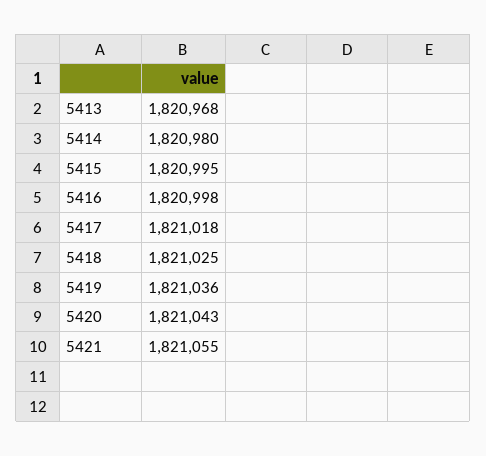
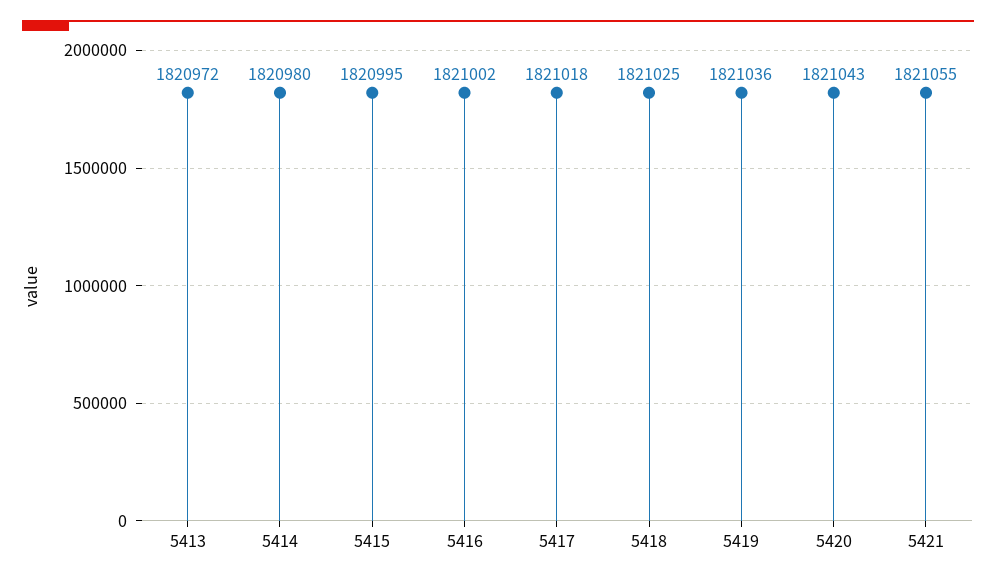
5413: 1820968 -> 1820972
5416: 1820998 -> 1821002

